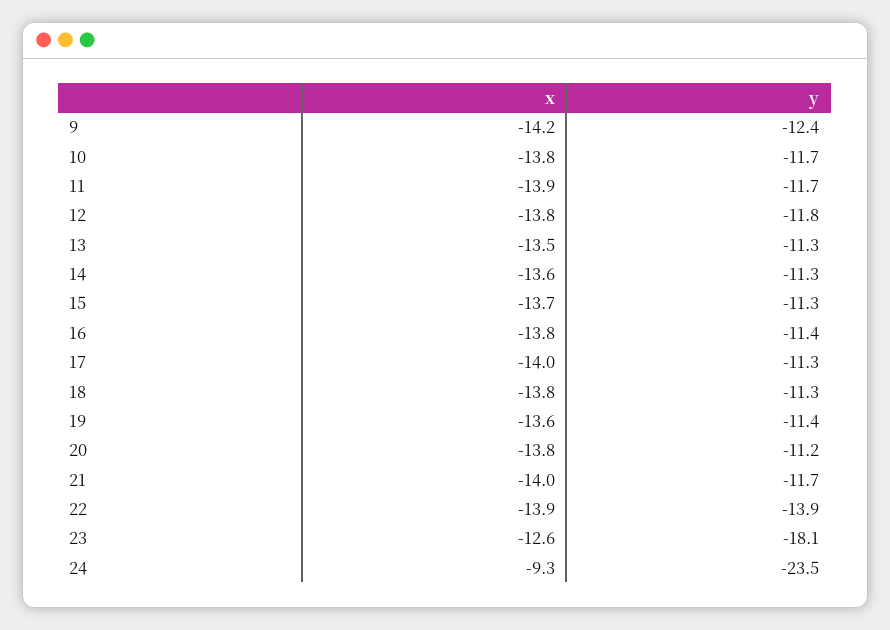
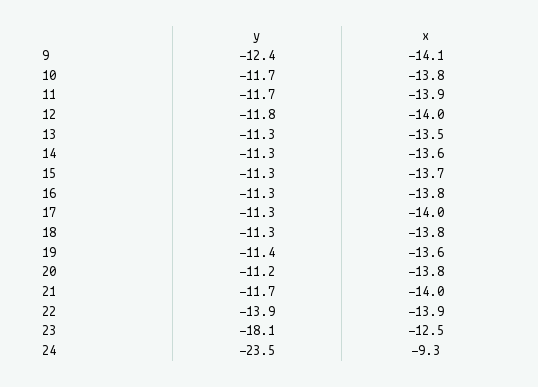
x, 9: -14.2 -> -14.1
x, 12: -13.8 -> -14
y, 16: -11.4 -> -11.3
x, 23: -12.6 -> -12.5

